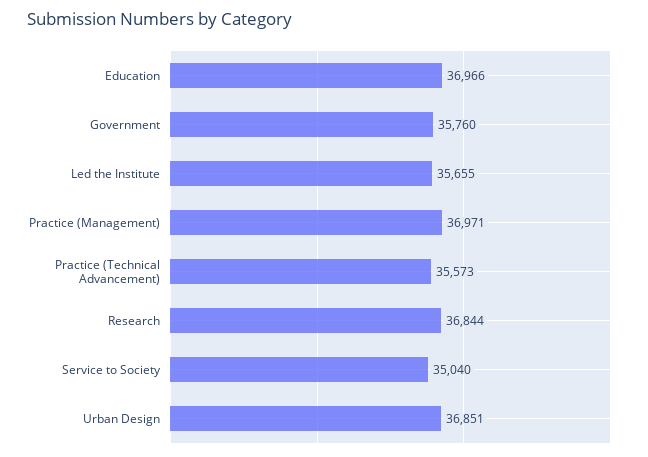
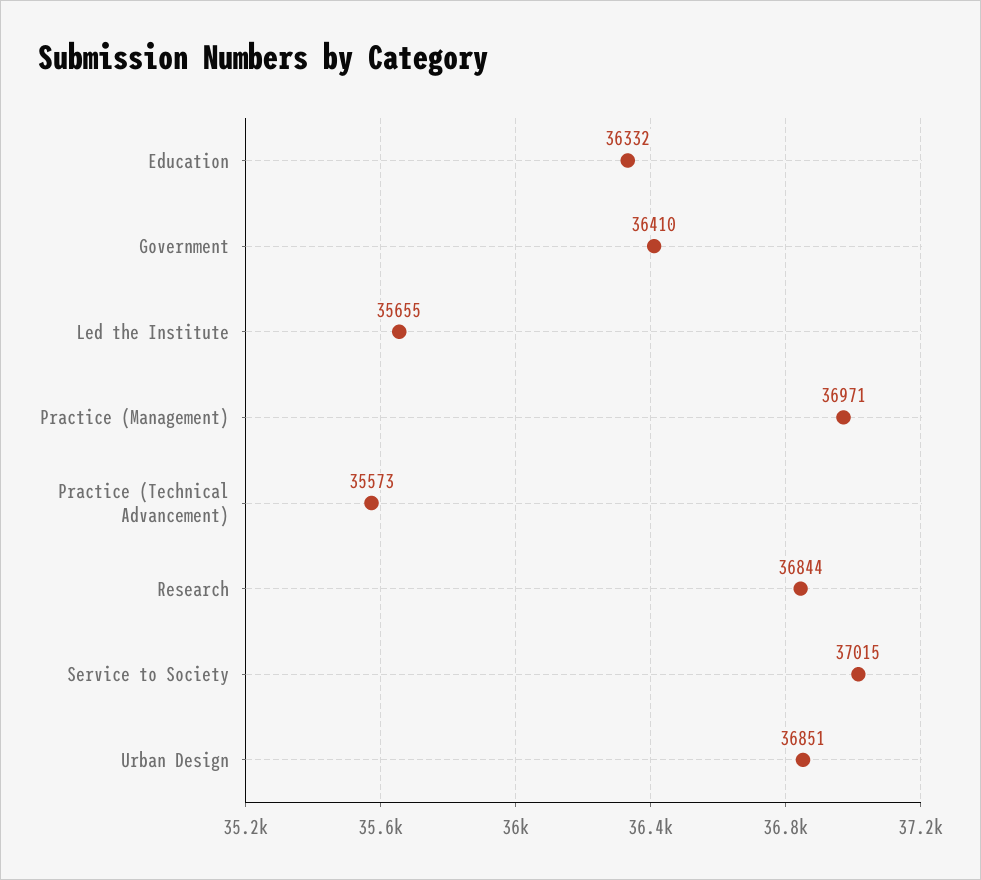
Education: 36966 -> 36332
Government: 35760 -> 36410
Service to Society: 35040 -> 37015

